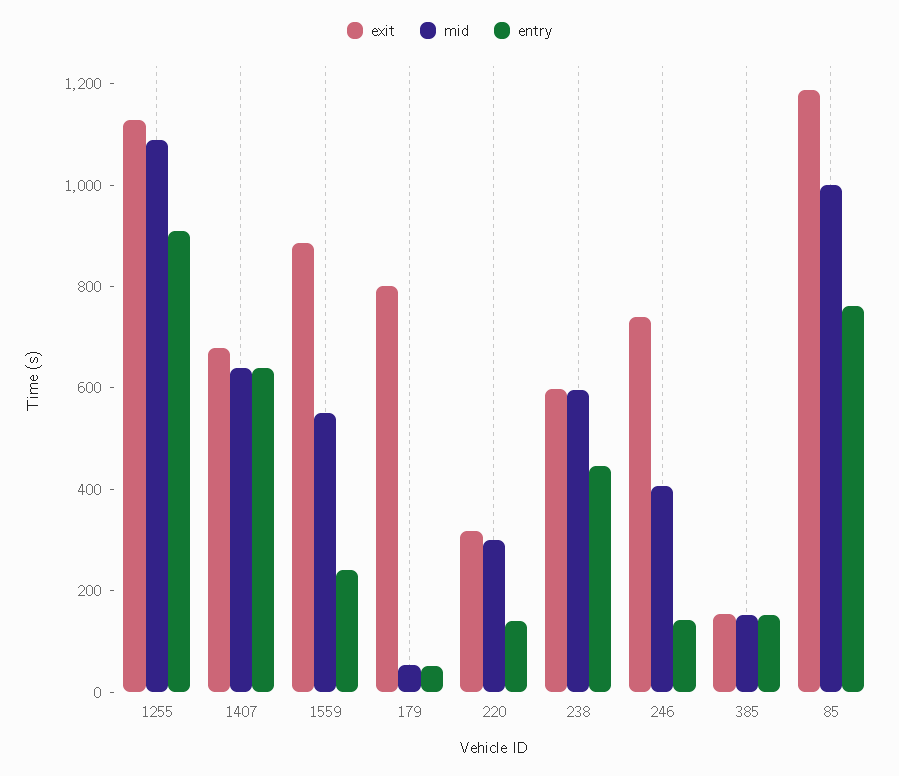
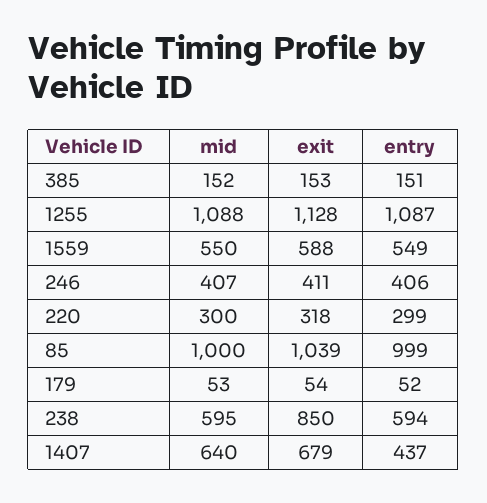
entry, 1255: 900 -> 1087
entry, 1407: 650 -> 437
exit, 1559: 900 -> 588
entry, 1559: 250 -> 549
exit, 179: 800 -> 54
entry, 220: 150 -> 299
exit, 238: 600 -> 850
entry, 238: 450 -> 594
exit, 246: 750 -> 411
entry, 246: 150 -> 406
exit, 85: 1200 -> 1039
entry, 85: 750 -> 999

